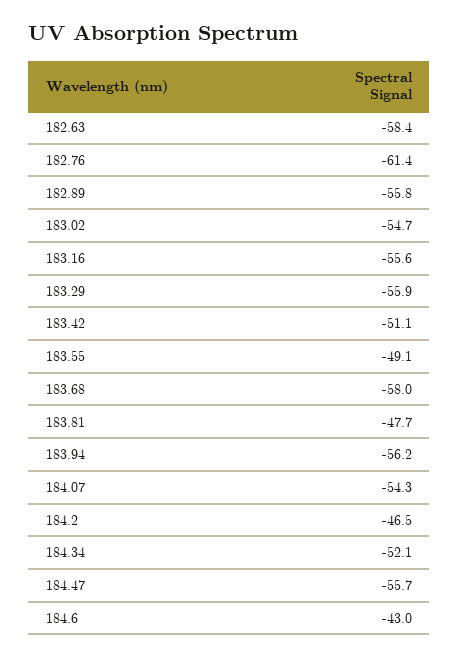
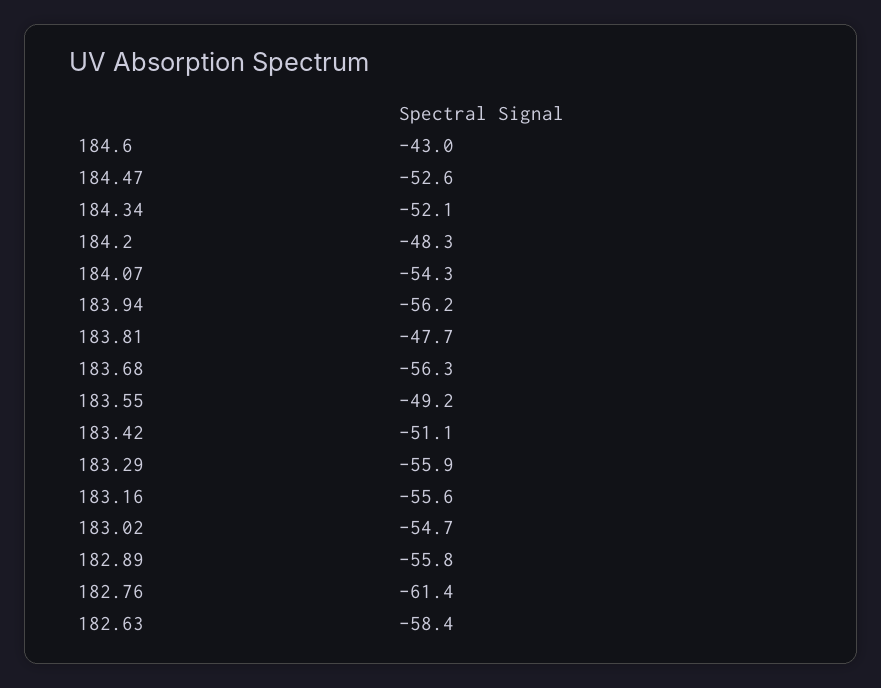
183.55: -49.1 -> -49.2
183.68: -58 -> -56.3
184.2: -46.5 -> -48.3
184.47: -55.7 -> -52.6

